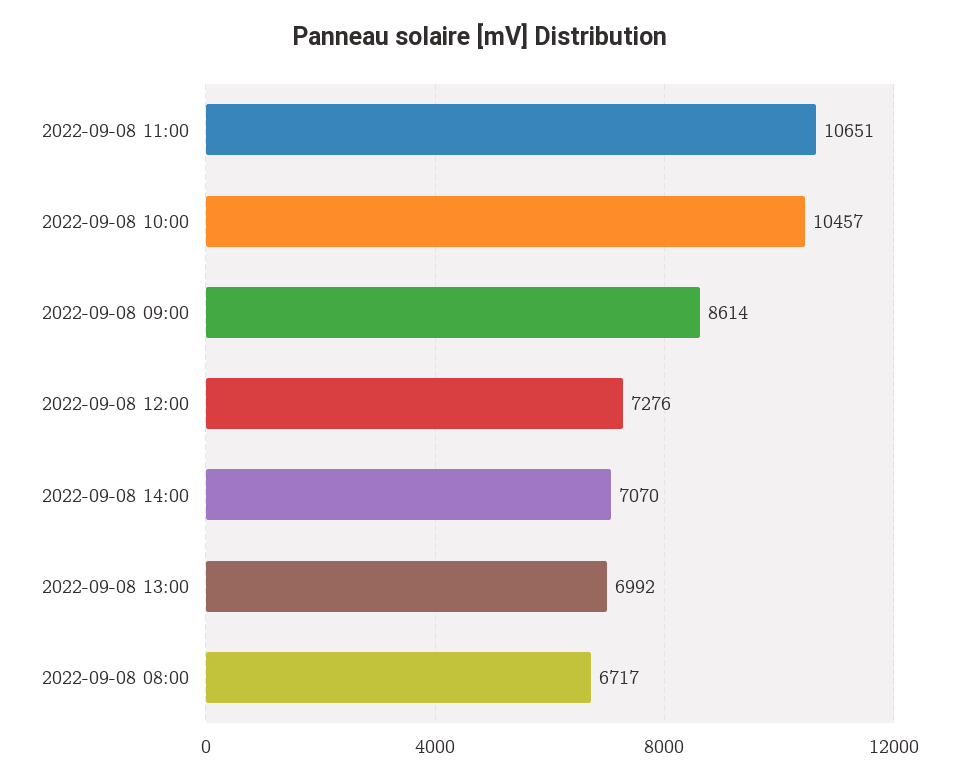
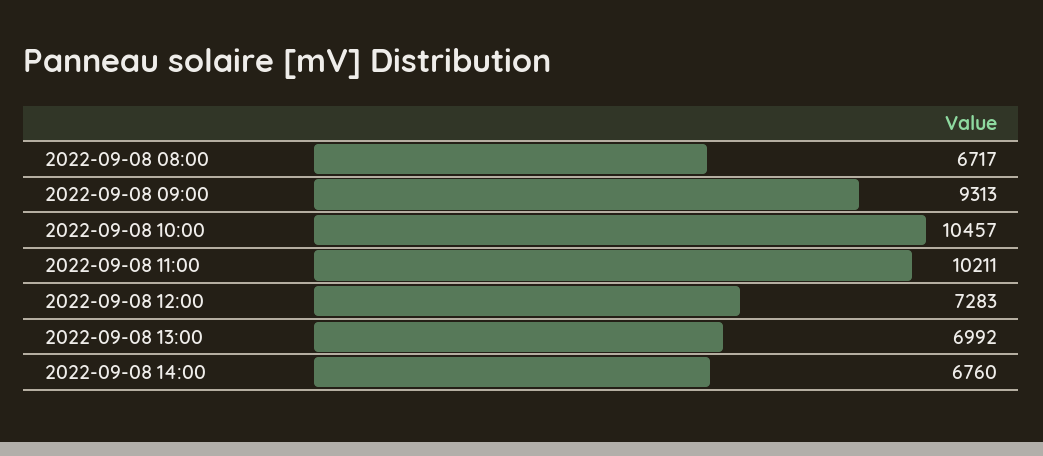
2022-09-08 11:00: 10651 -> 10211
2022-09-08 09:00: 8614 -> 9313
2022-09-08 12:00: 7276 -> 7283
2022-09-08 14:00: 7070 -> 6760

